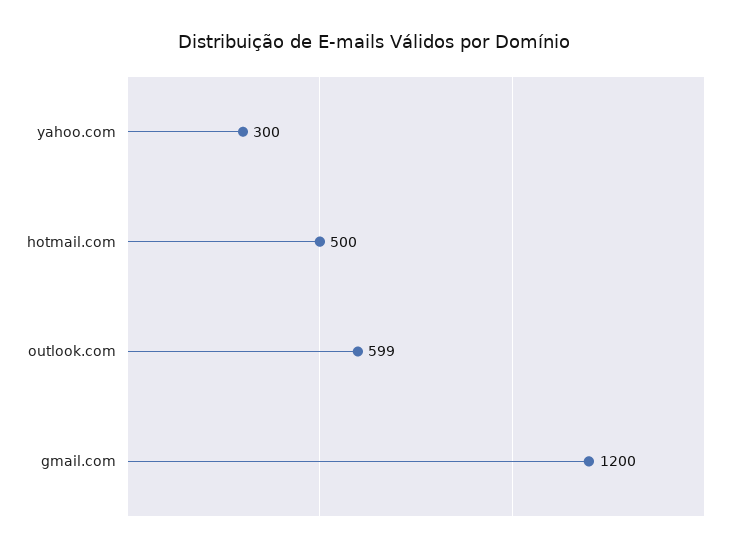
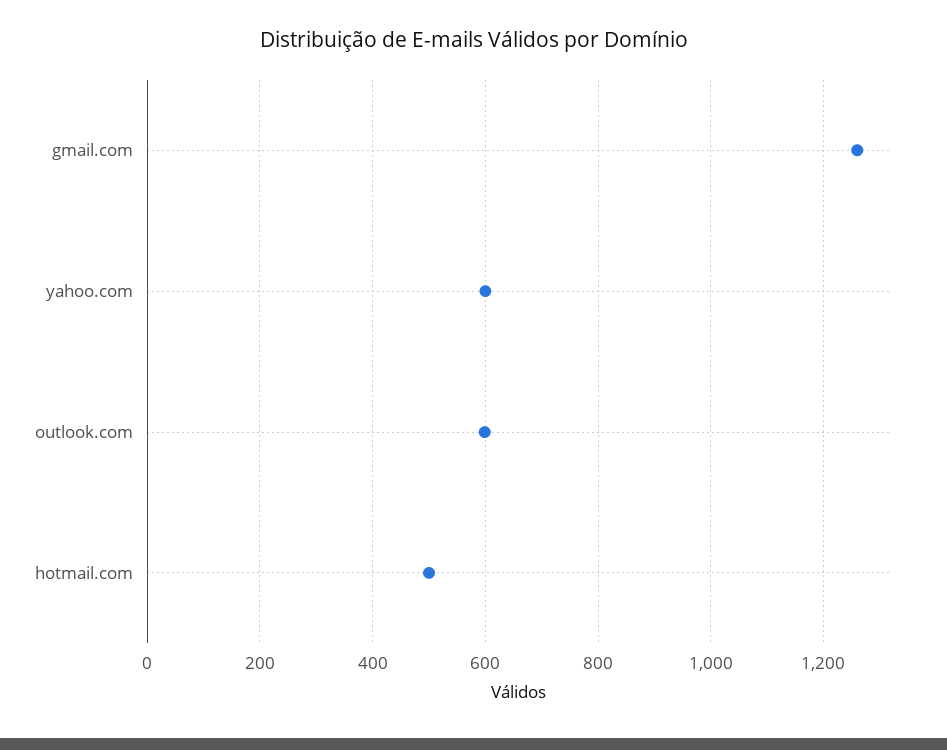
yahoo.com: 300 -> 600
gmail.com: 1200 -> 1260

